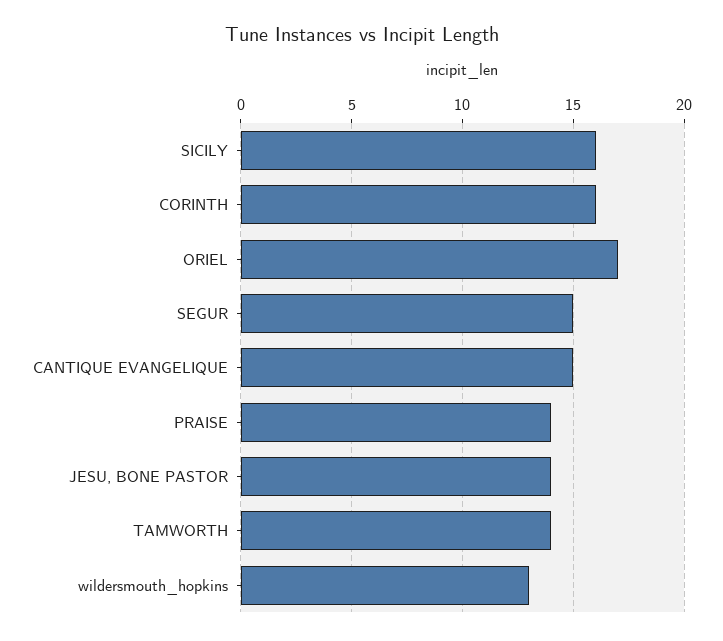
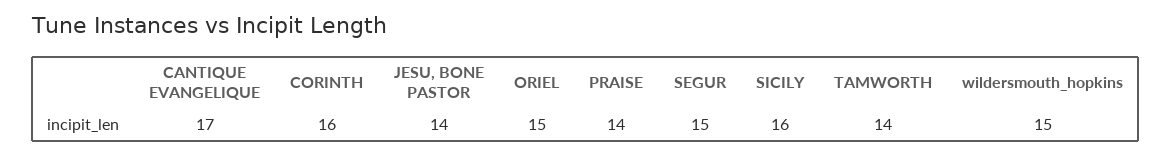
ORIEL: 17 -> 15
CANTIQUE EVANGELIQUE: 15 -> 17
wildersmouth_hopkins: 13 -> 15

